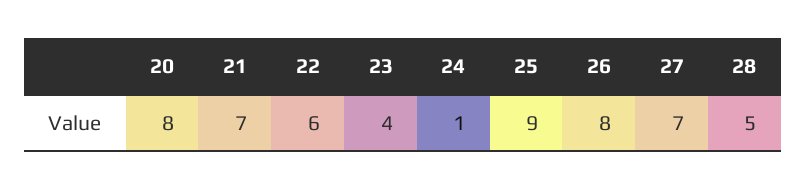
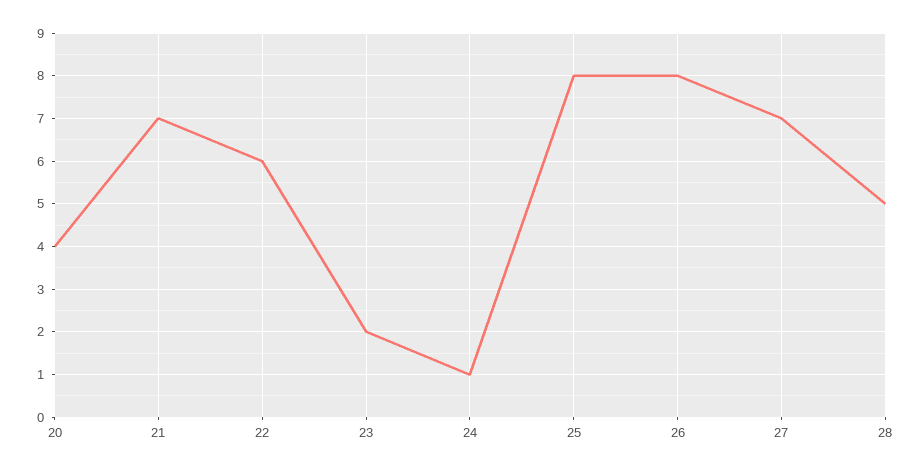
20: 8 -> 4
23: 4 -> 2
25: 9 -> 8

